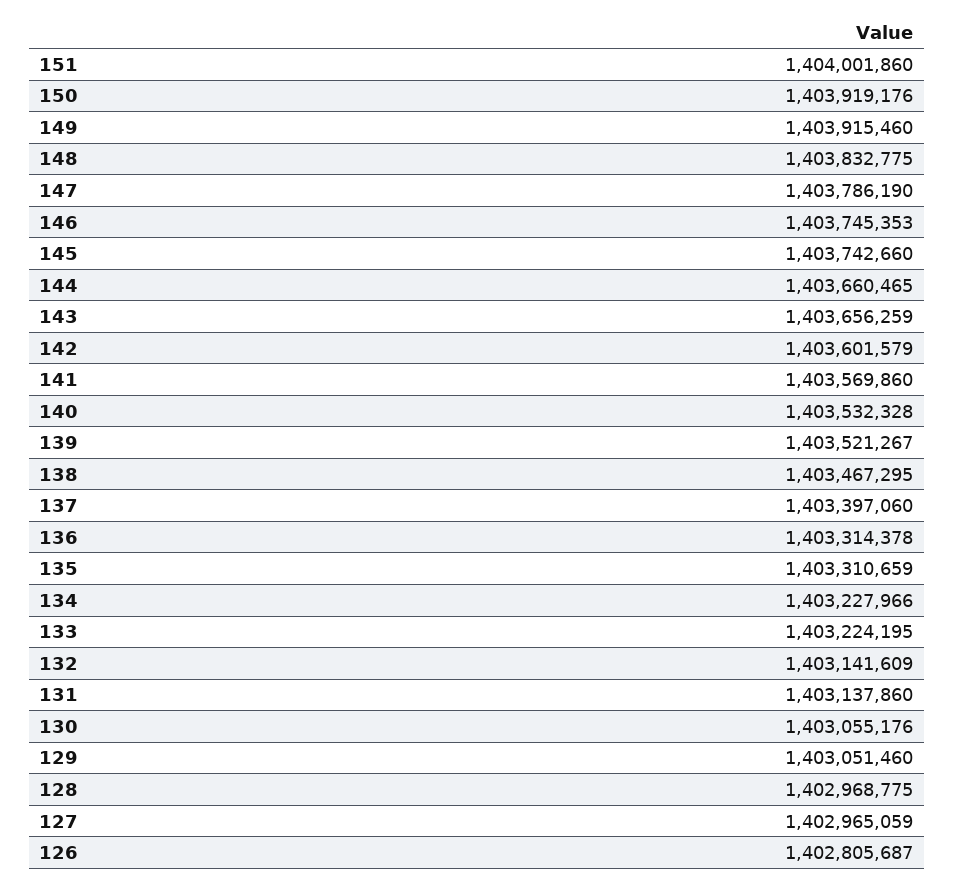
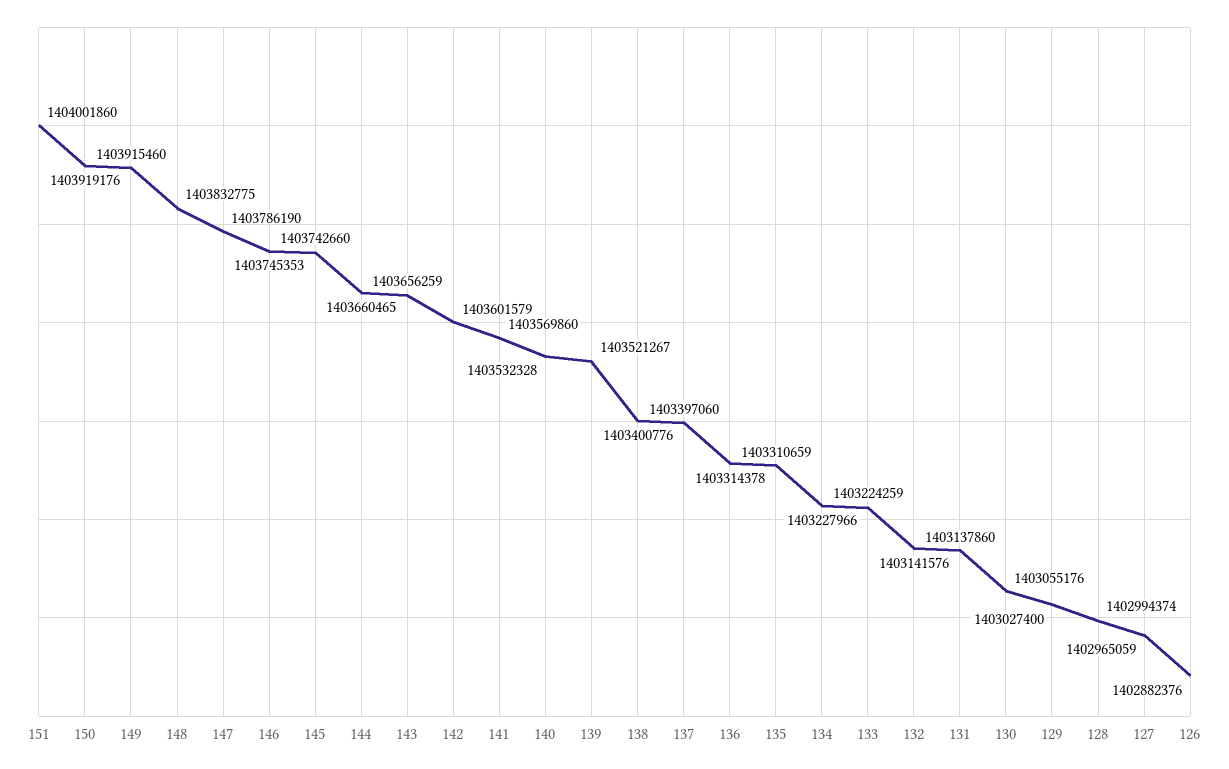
138: 1403467295 -> 1403400776
133: 1403224195 -> 1403224259
132: 1403141609 -> 1403141576
129: 1403051460 -> 1403027400
128: 1402968775 -> 1402994374
126: 1402805687 -> 1402882376

